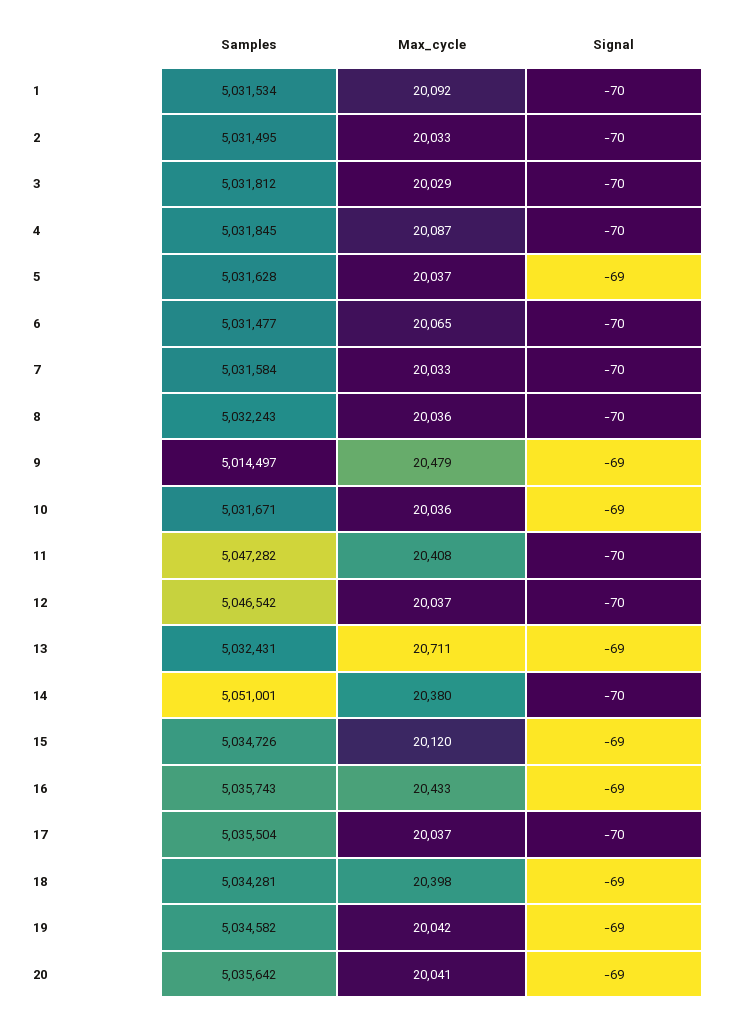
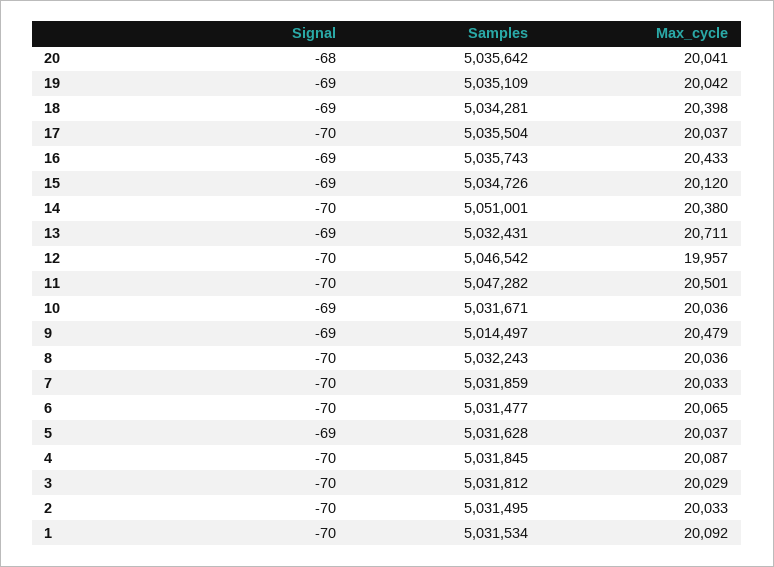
Samples, 7: 5031584 -> 5031859
Max_cycle, 11: 20408 -> 20501
Max_cycle, 12: 20037 -> 19957
Samples, 19: 5034582 -> 5035109
Signal, 20: -69 -> -68

